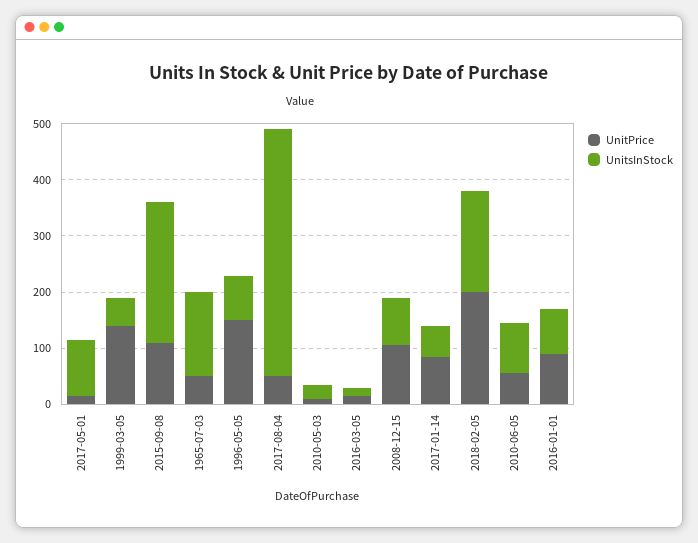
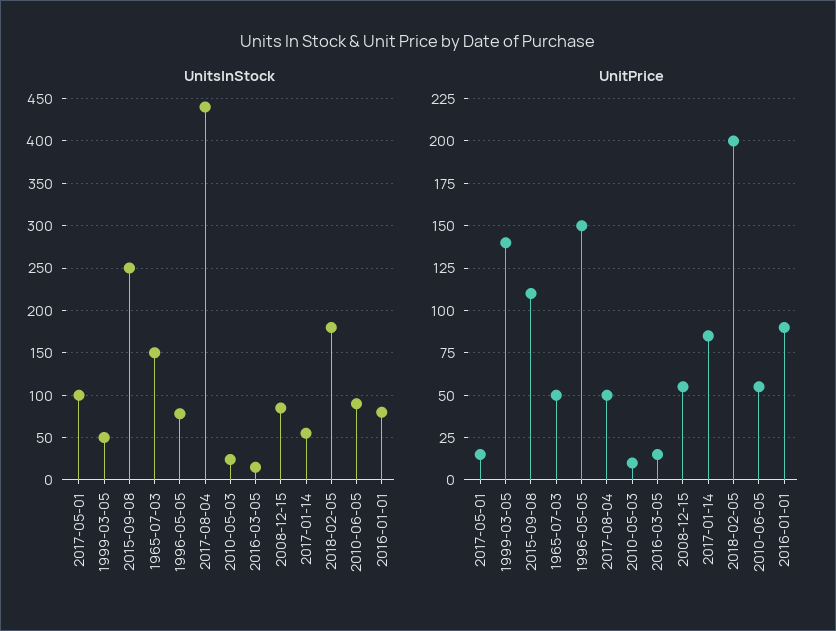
UnitPrice, 2008-12-15: 100 -> 55

